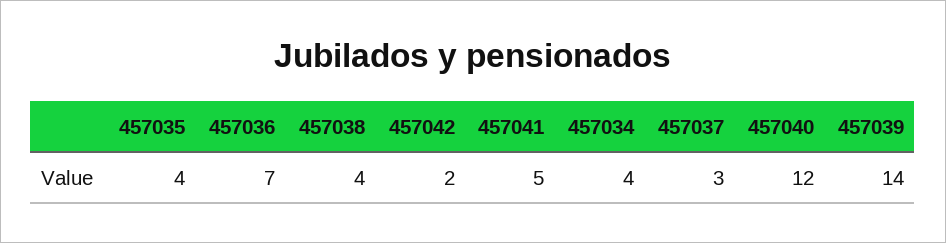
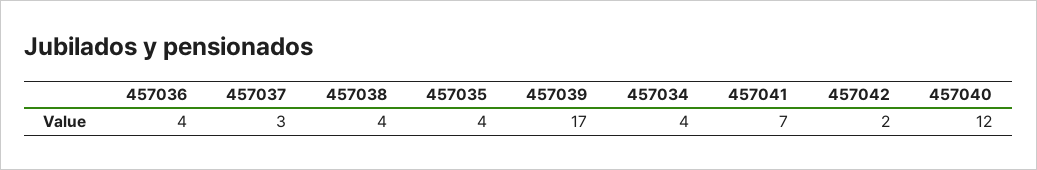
457036: 7 -> 4
457041: 5 -> 7
457039: 14 -> 17

